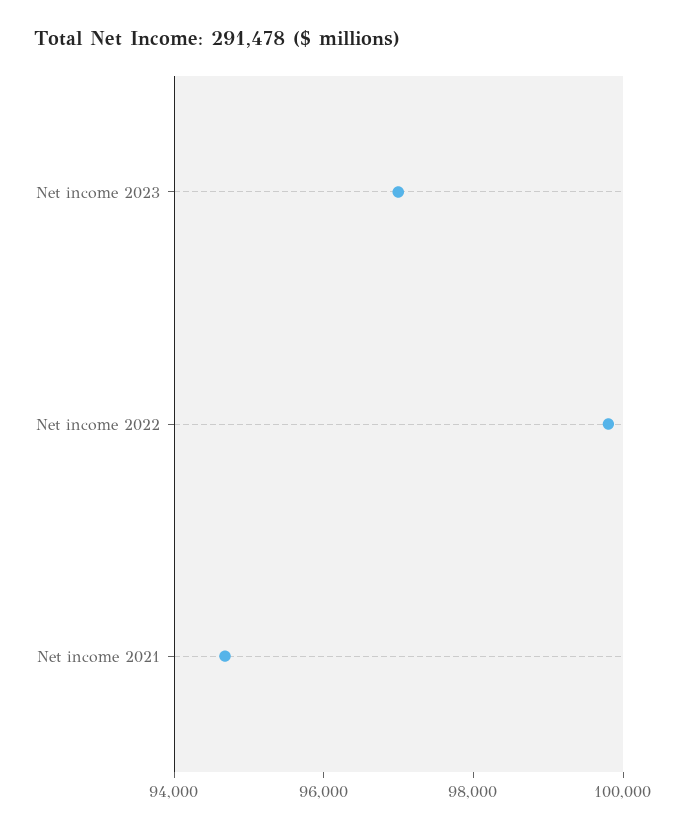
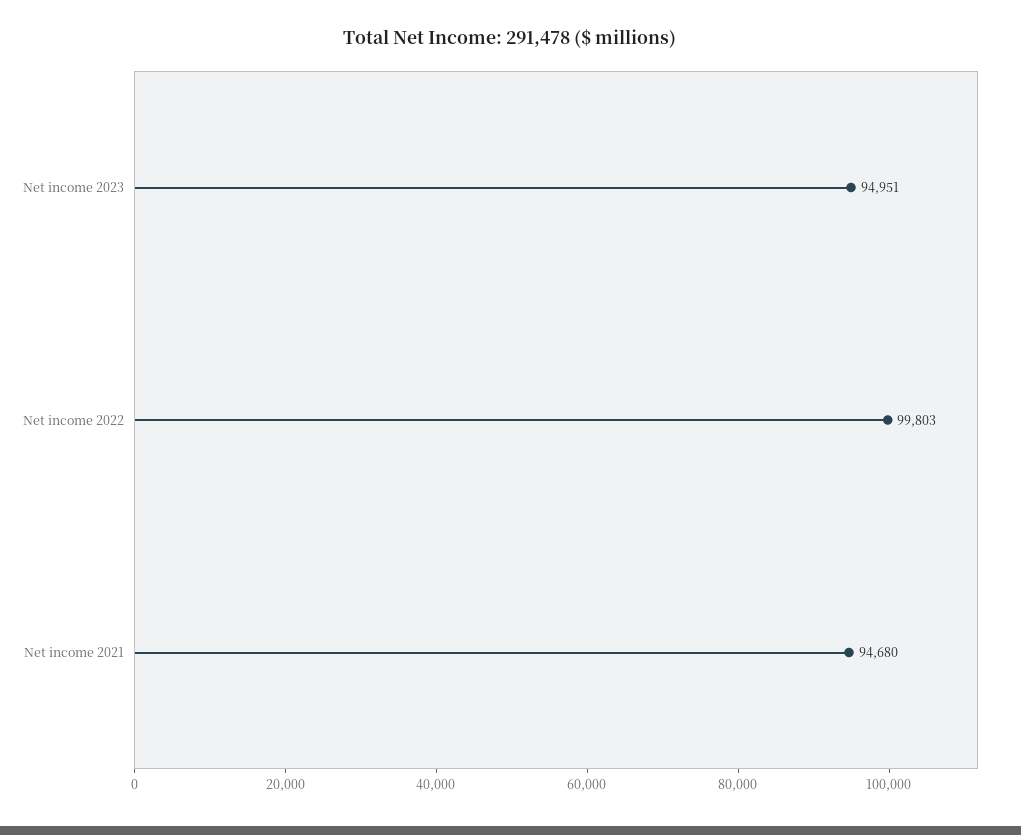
Net income 2023: 97000 -> 94951

